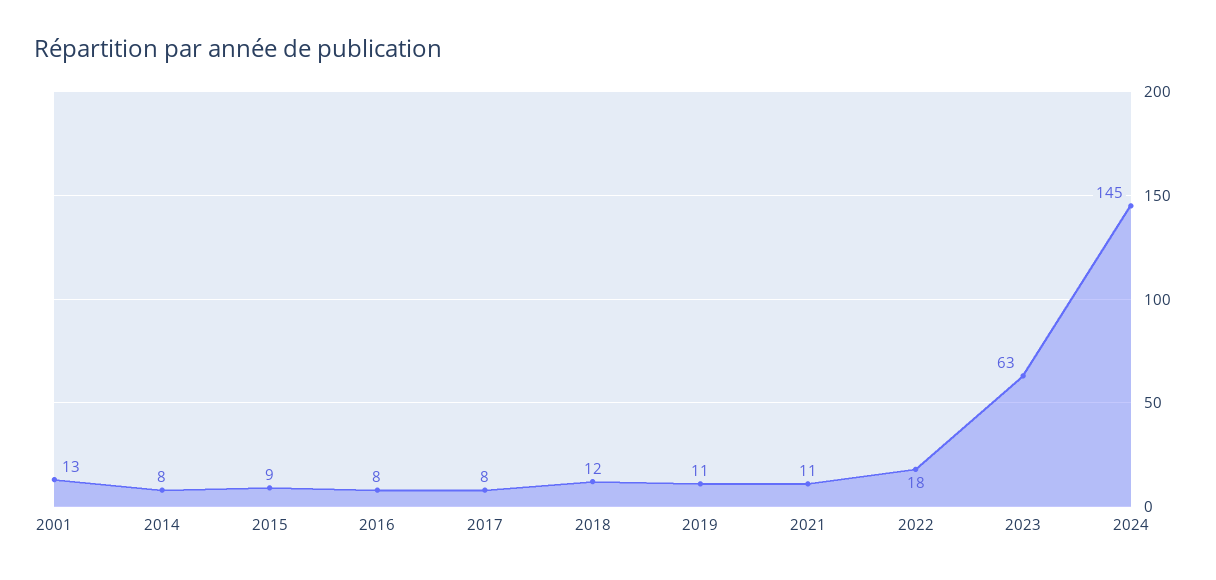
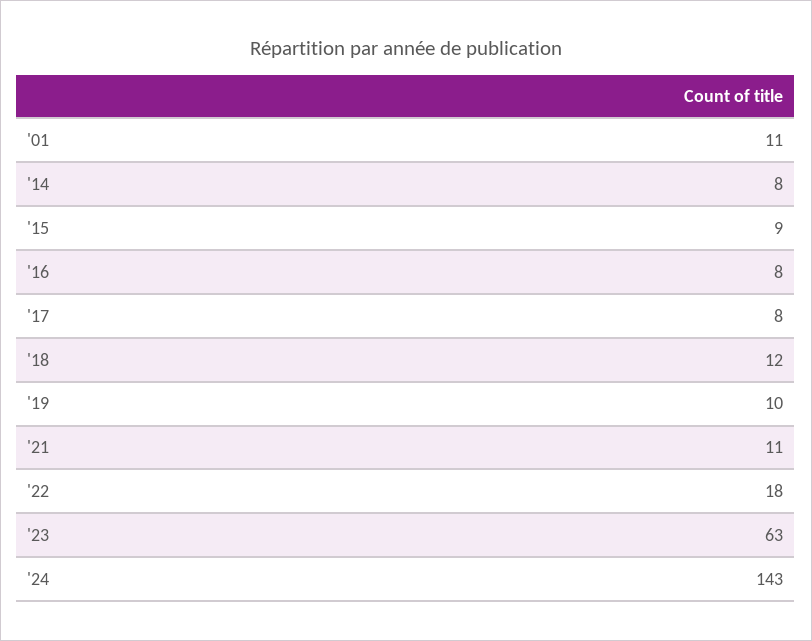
2001: 13 -> 11
2019: 11 -> 10
2024: 145 -> 143

